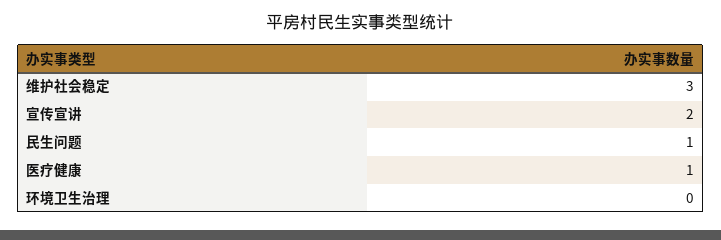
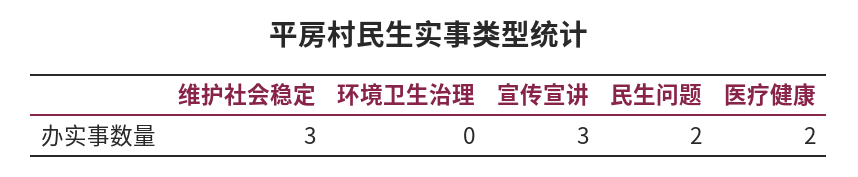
宣传宣讲: 2 -> 3
民生问题: 1 -> 2
医疗健康: 1 -> 2

